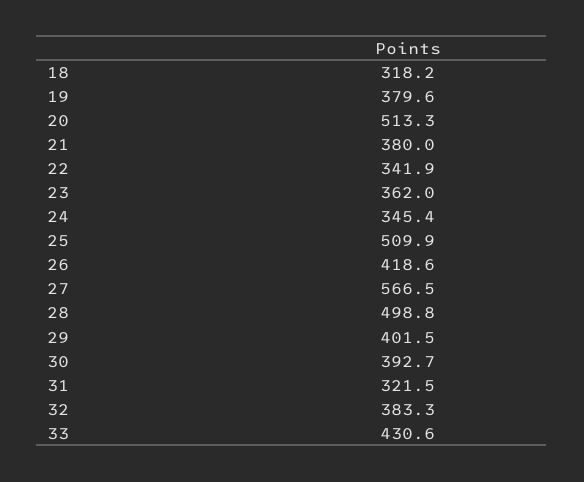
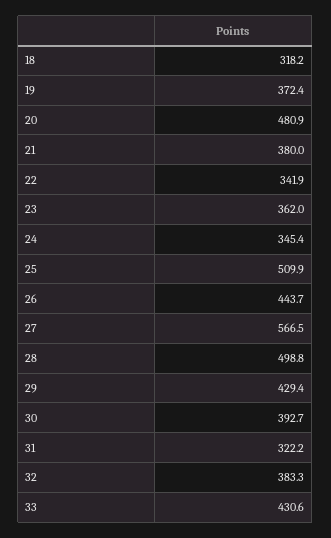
19: 379.6 -> 372.4
20: 513.3 -> 480.9
26: 418.6 -> 443.7
29: 401.5 -> 429.4
31: 321.5 -> 322.2

